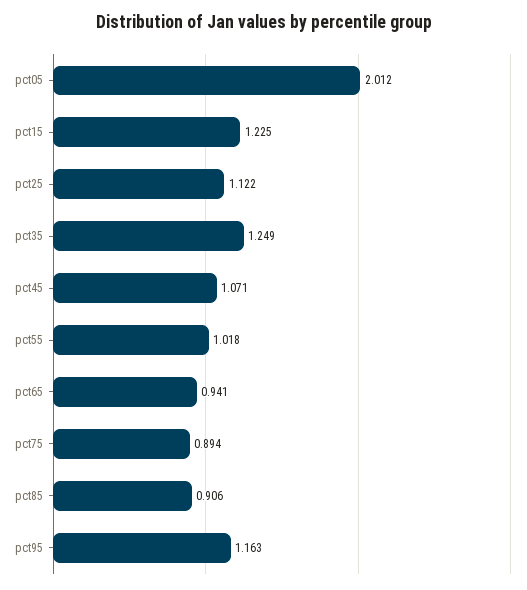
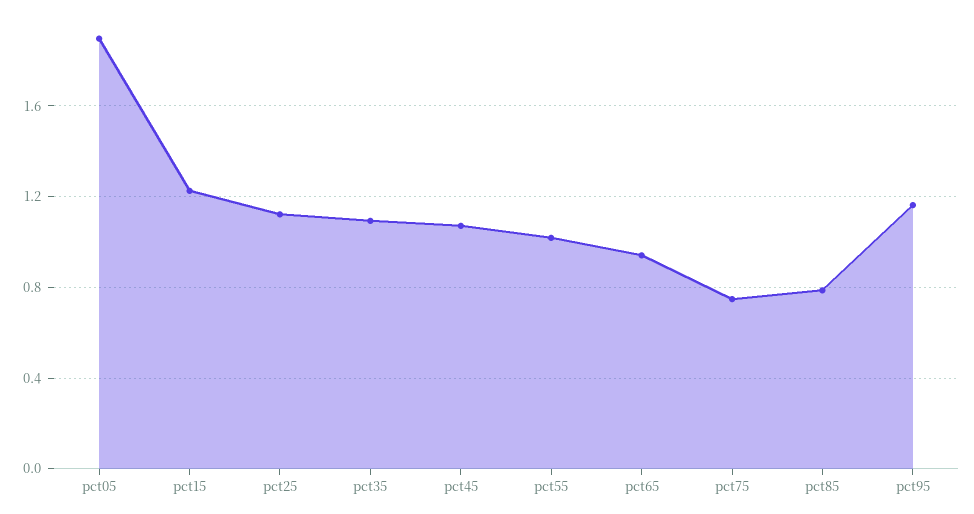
pct05: 2.012 -> 1.9
pct35: 1.249 -> 1.1
pct75: 0.894 -> 0.75
pct85: 0.906 -> 0.8

